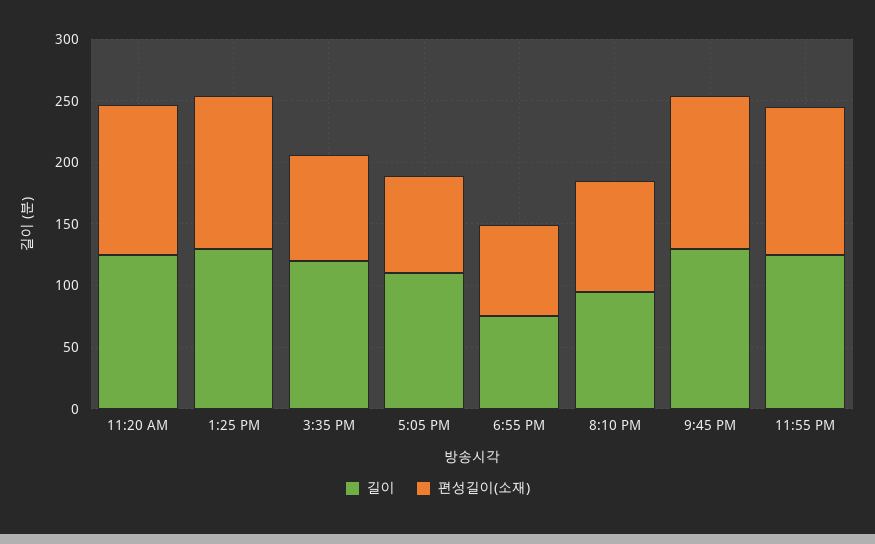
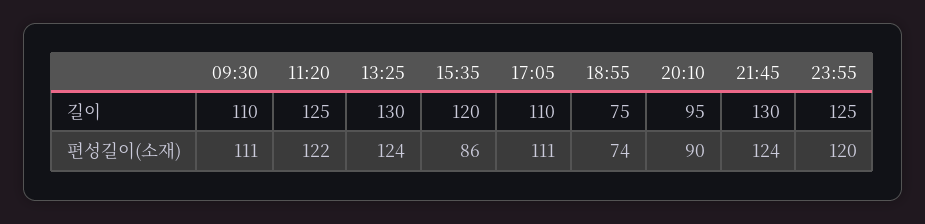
편성길이(소재), 5:05 PM: 80 -> 111
길이, 09:30: none -> 110
편성길이(소재), 09:30: none -> 111

